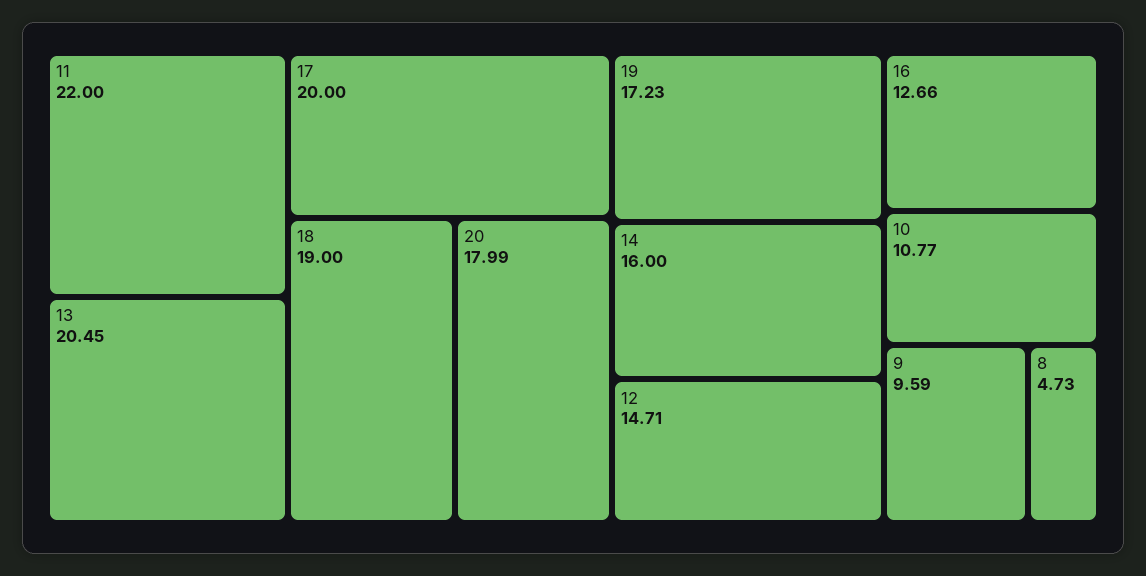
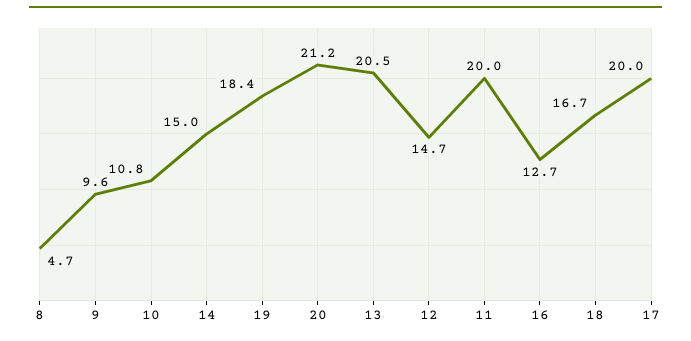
11: 22 -> 20
18: 19 -> 16.7
20: 17.99 -> 21.2
19: 17.23 -> 18.4
14: 16 -> 15

